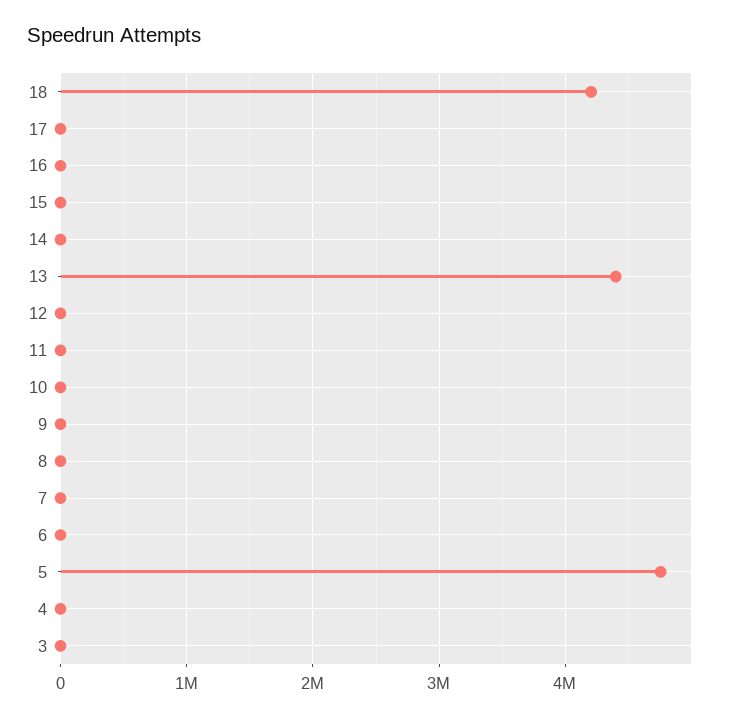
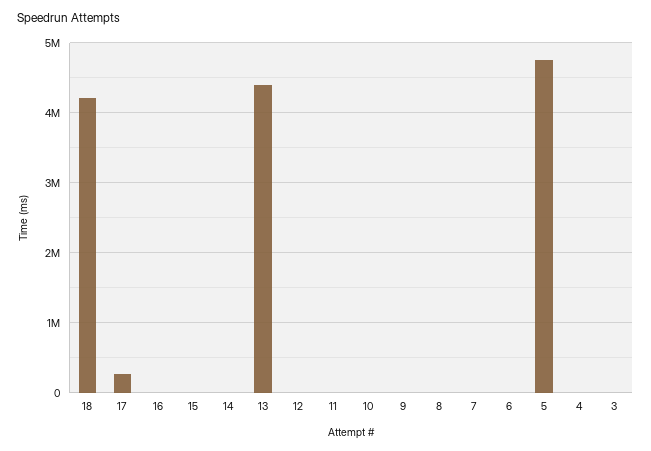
17: 0 -> 300000

